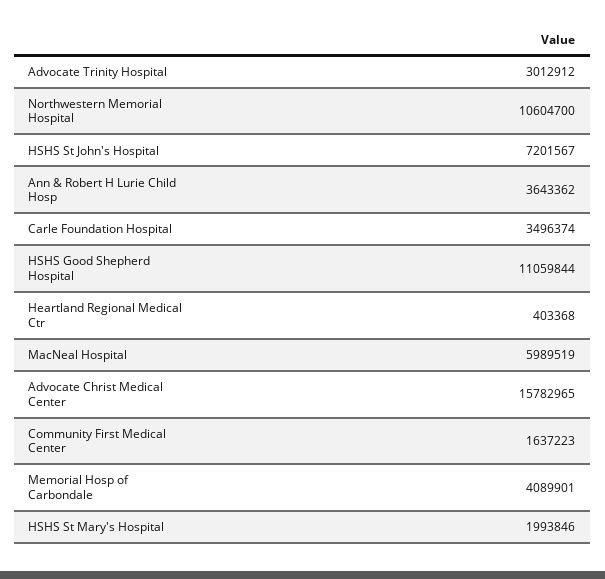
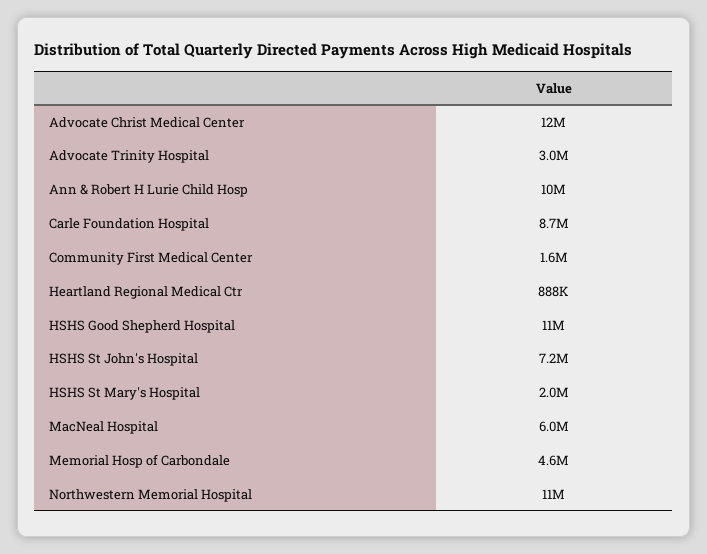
Ann & Robert H Lurie Child Hosp: 3643362 -> 10000000
Carle Foundation Hospital: 3496374 -> 8700000
Heartland Regional Medical Ctr: 403368 -> 888000
Advocate Christ Medical Center: 15782965 -> 12000000
Memorial Hosp of Carbondale: 4089901 -> 4600000

